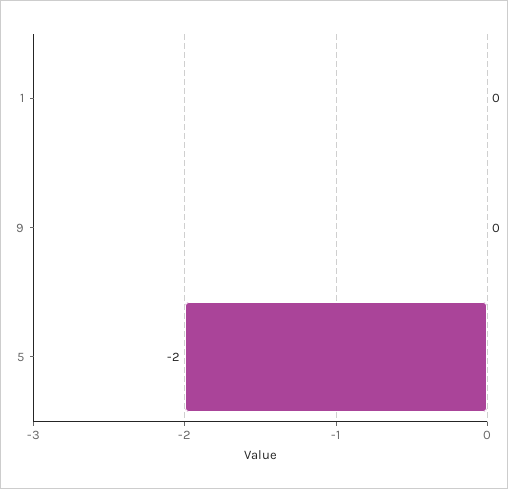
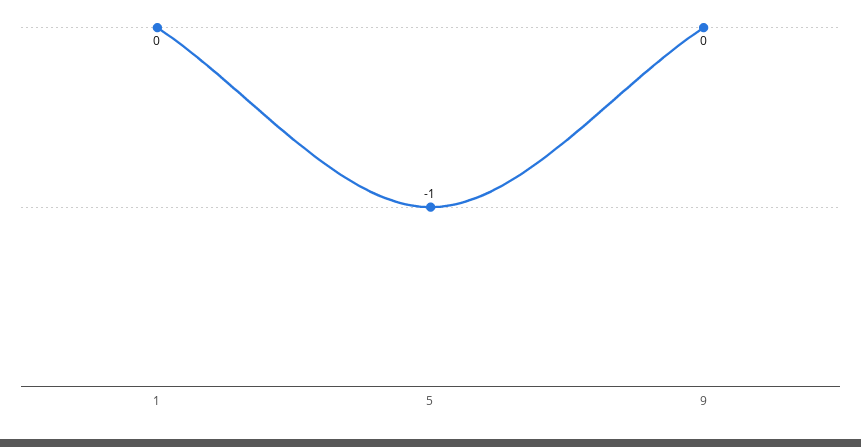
5: -2 -> -1

